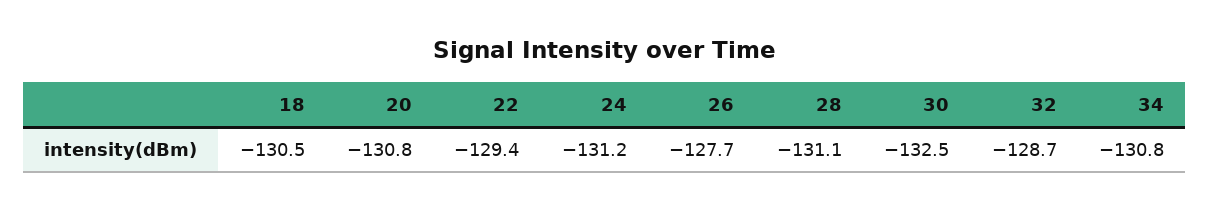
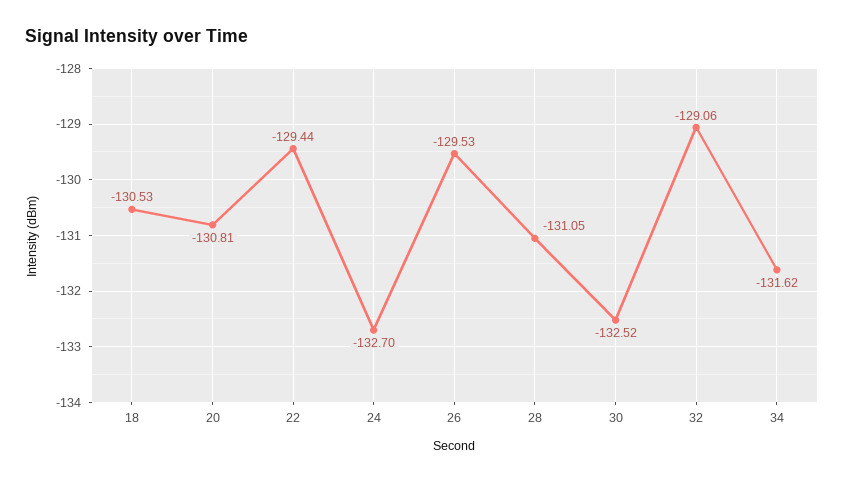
24: -131.2 -> -132.7
26: -127.7 -> -129.53
32: -128.7 -> -129.06
34: -130.8 -> -131.62

